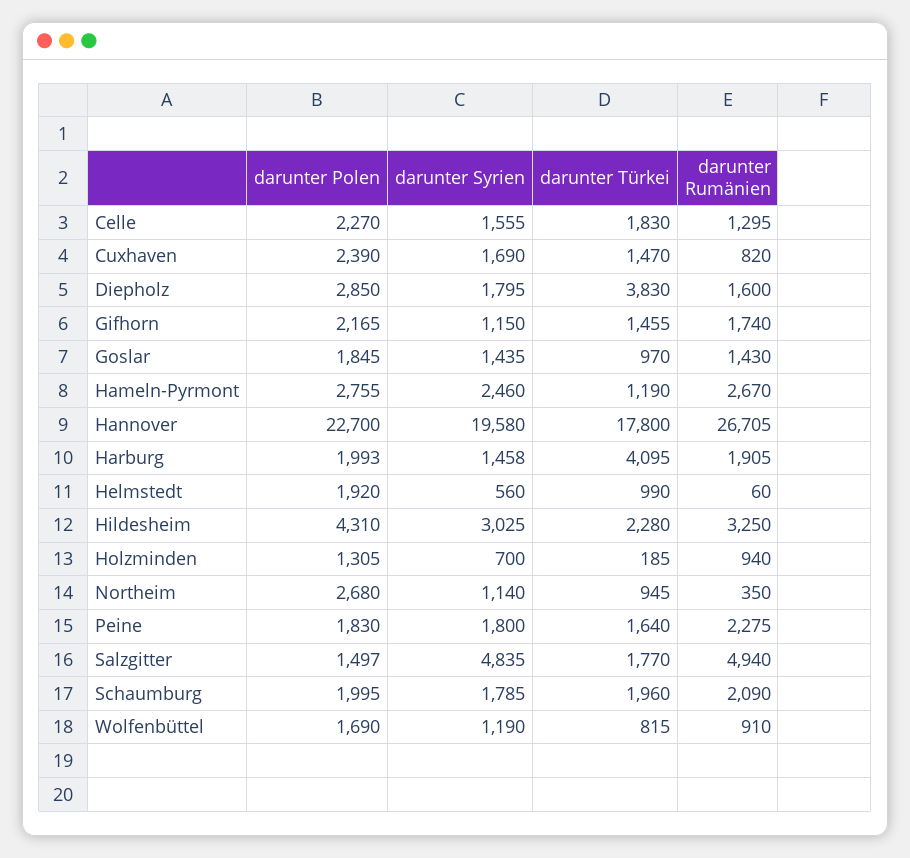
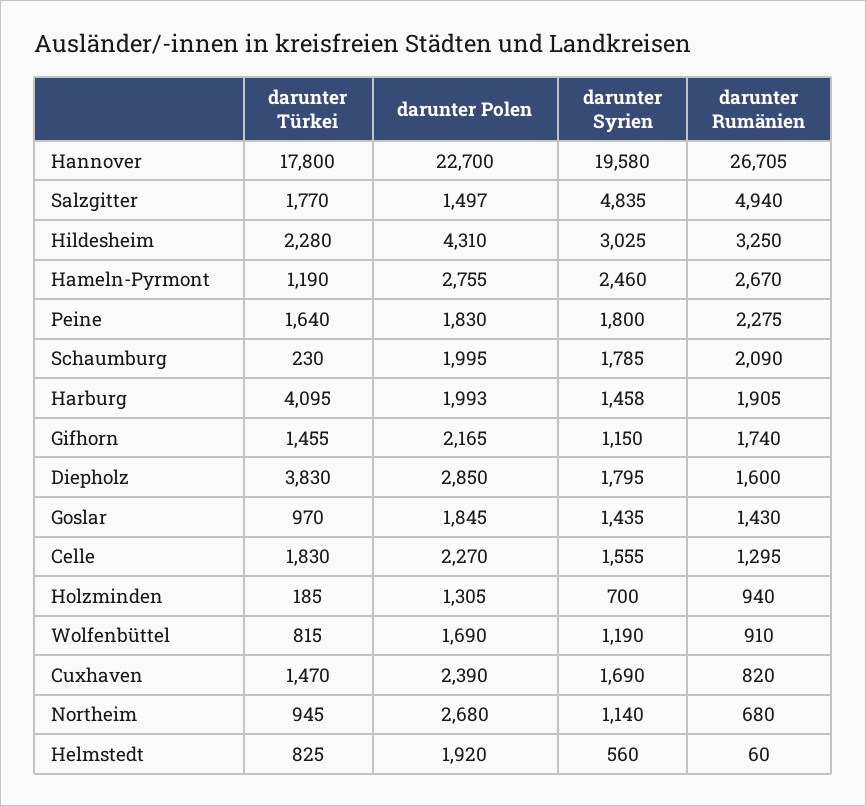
darunter Türkei, Helmstedt: 990 -> 825
darunter Rumänien, Northeim: 350 -> 680
darunter Türkei, Schaumburg: 1960 -> 230

